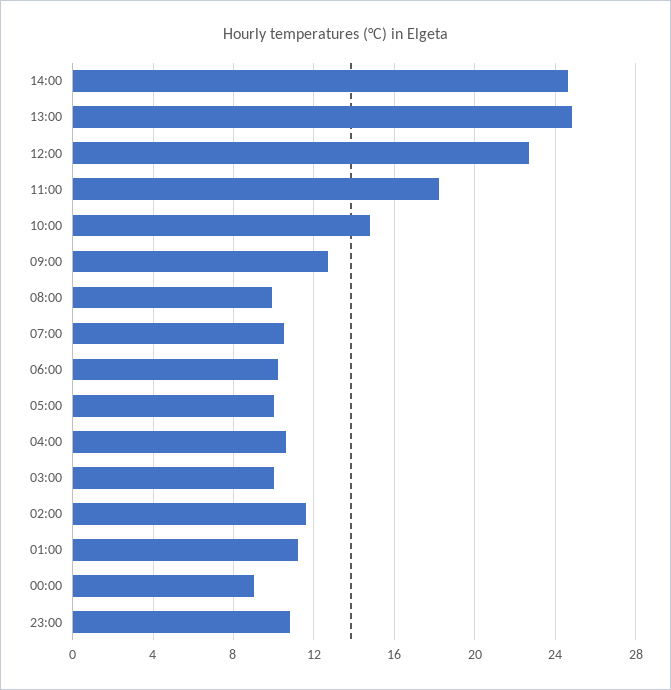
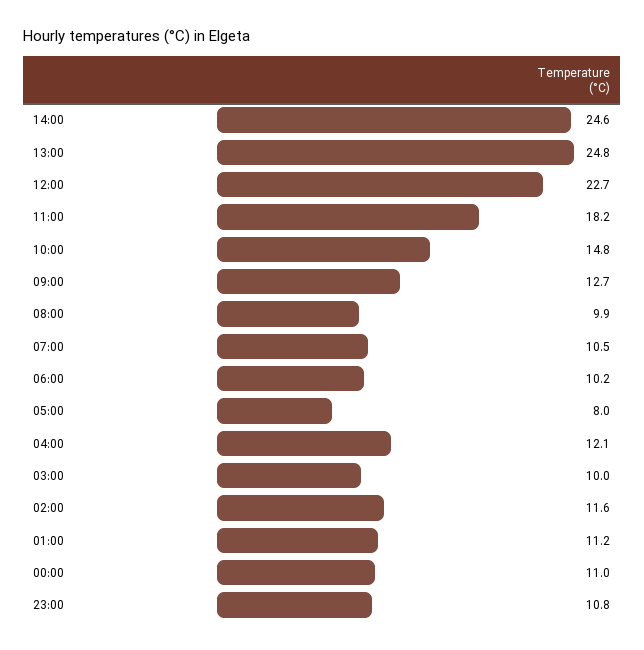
05:00: 10 -> 8
04:00: 10.5 -> 12.1
00:00: 9 -> 11

